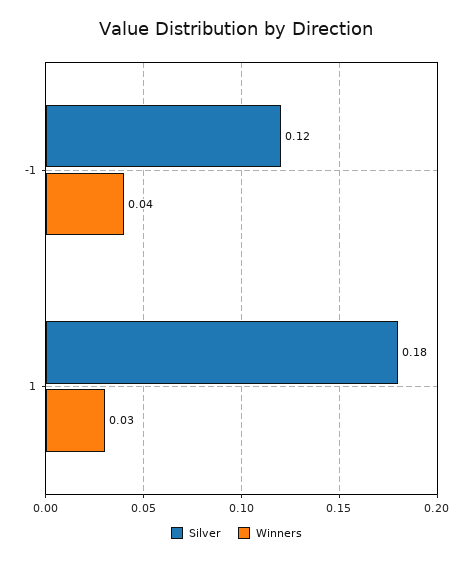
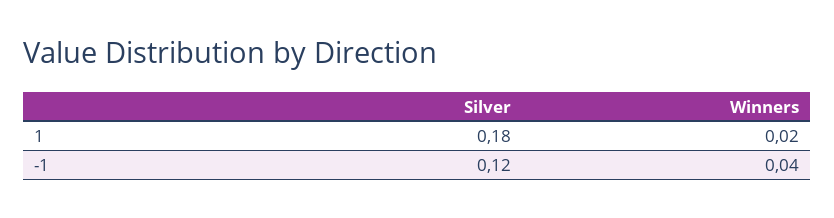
Winners, 1: 0.03 -> 0.02

